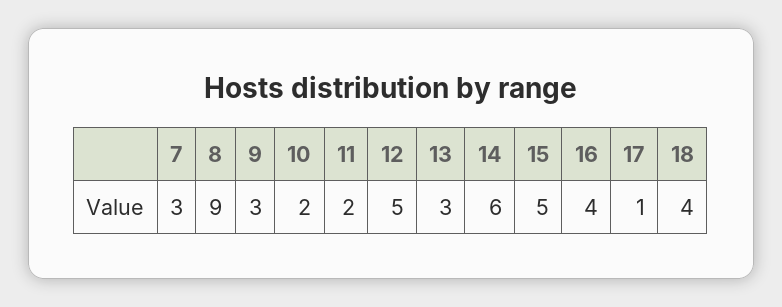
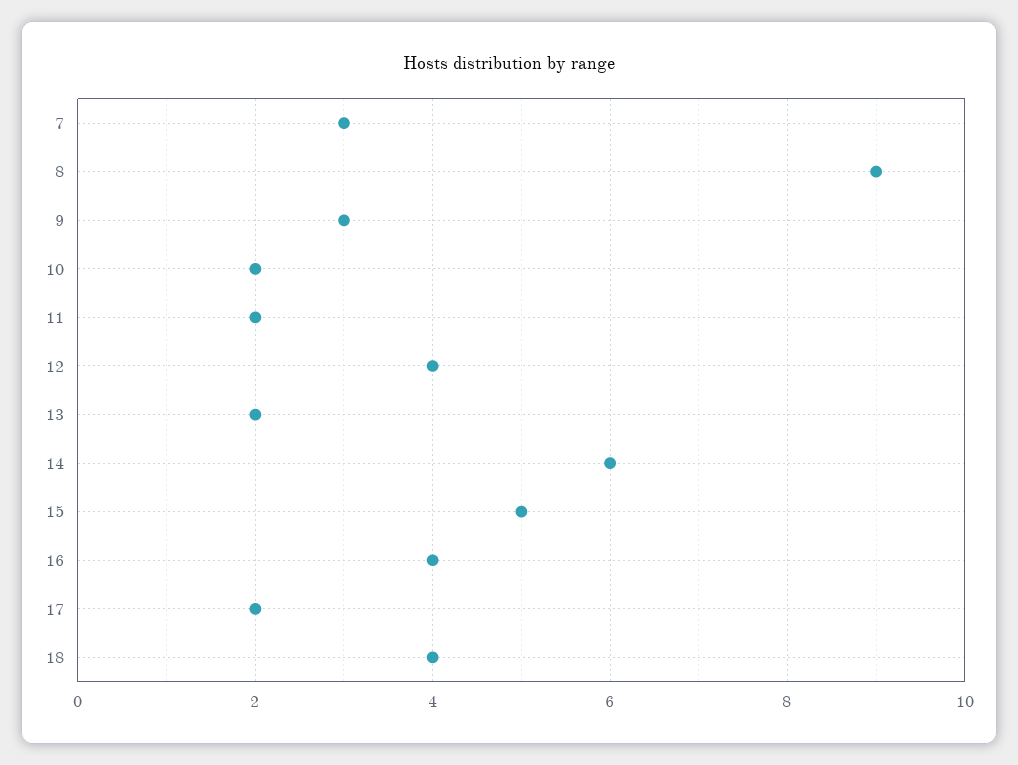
12: 5 -> 4
13: 3 -> 2
17: 1 -> 2

